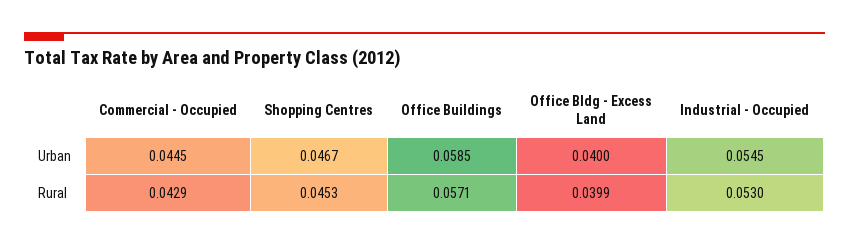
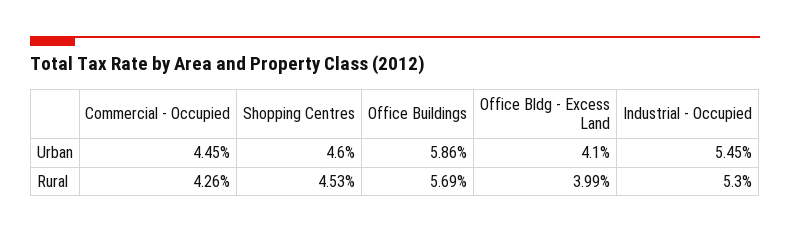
Shopping Centres, Urban: 0.0467 -> 0.046
Office Buildings, Urban: 0.0585 -> 0.0586
Office Bldg - Excess Land, Urban: 0.04 -> 0.041
Commercial - Occupied, Rural: 0.0429 -> 0.0426
Office Buildings, Rural: 0.0571 -> 0.0569

